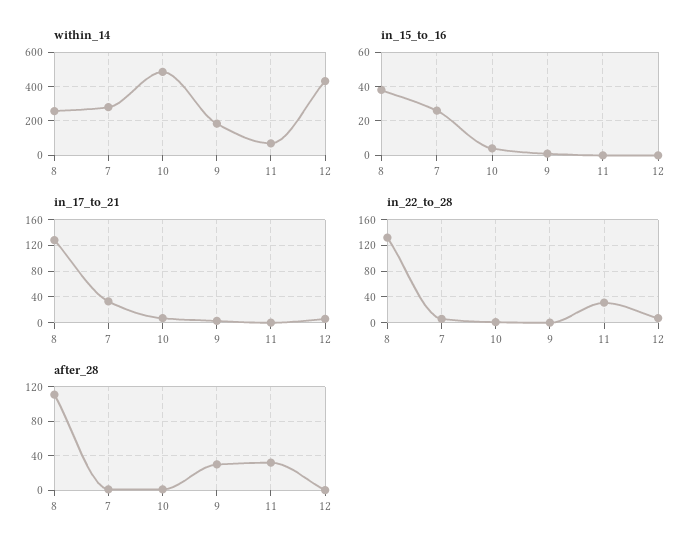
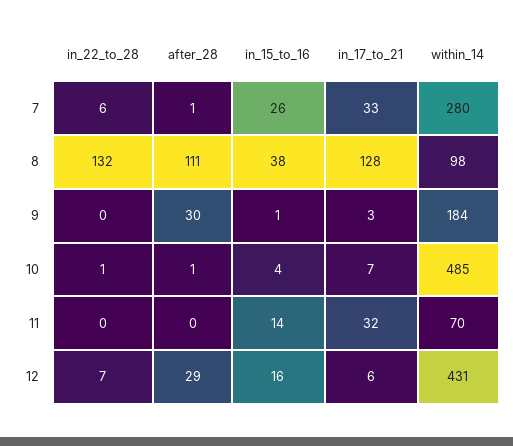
within_14, 8: 250 -> 98
in_15_to_16, 11: 0 -> 14
in_15_to_16, 12: 0 -> 16
in_17_to_21, 11: 0 -> 32
in_22_to_28, 11: 30 -> 0
after_28, 11: 30 -> 0
after_28, 12: 0 -> 29

